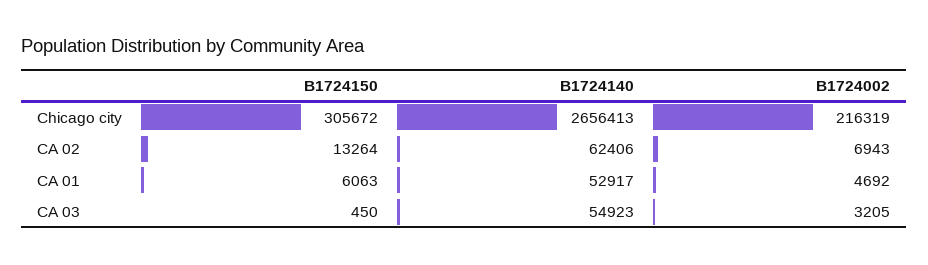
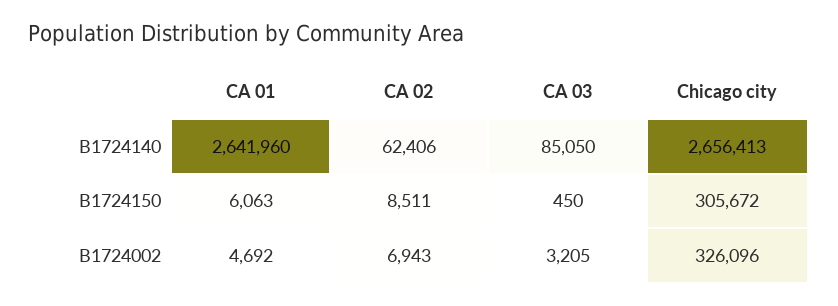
B1724002, Chicago city: 216319 -> 326096
B1724150, CA 02: 13264 -> 8511
B1724140, CA 01: 52917 -> 2641960
B1724140, CA 03: 54923 -> 85050

